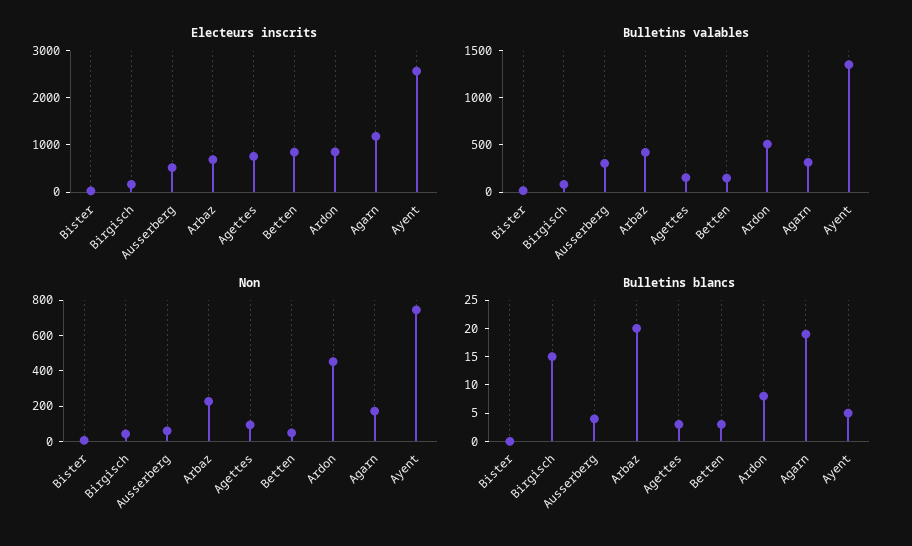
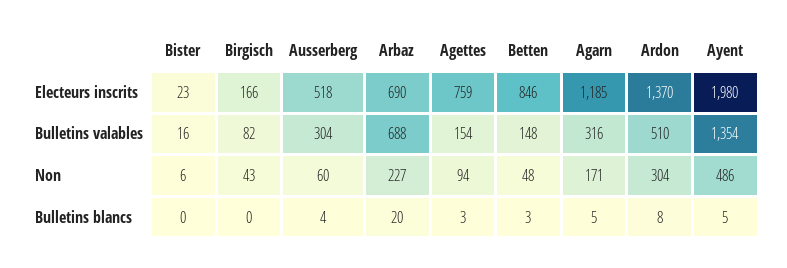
Electeurs inscrits, Ardon: 800 -> 1370
Electeurs inscrits, Ayent: 2600 -> 1980
Bulletins valables, Arbaz: 400 -> 688
Non, Ardon: 450 -> 304
Non, Ayent: 750 -> 486
Bulletins blancs, Birgisch: 15 -> 0
Bulletins blancs, Agarn: 20 -> 5

